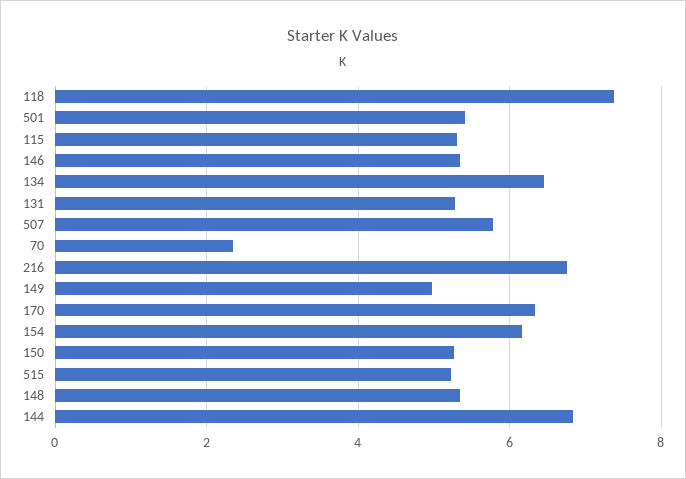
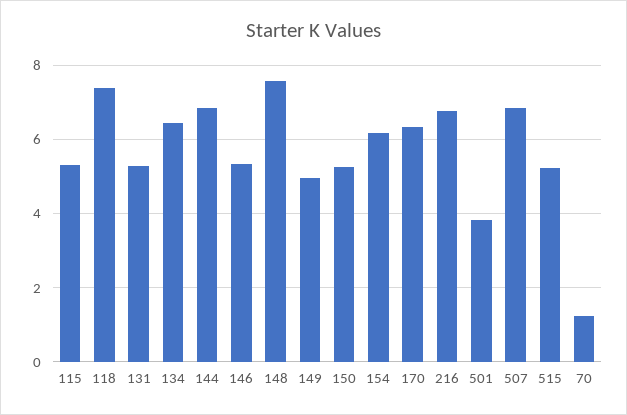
501: 5.4 -> 3.8
507: 5.8 -> 6.8
70: 2.4 -> 1.2
148: 5.4 -> 7.6

